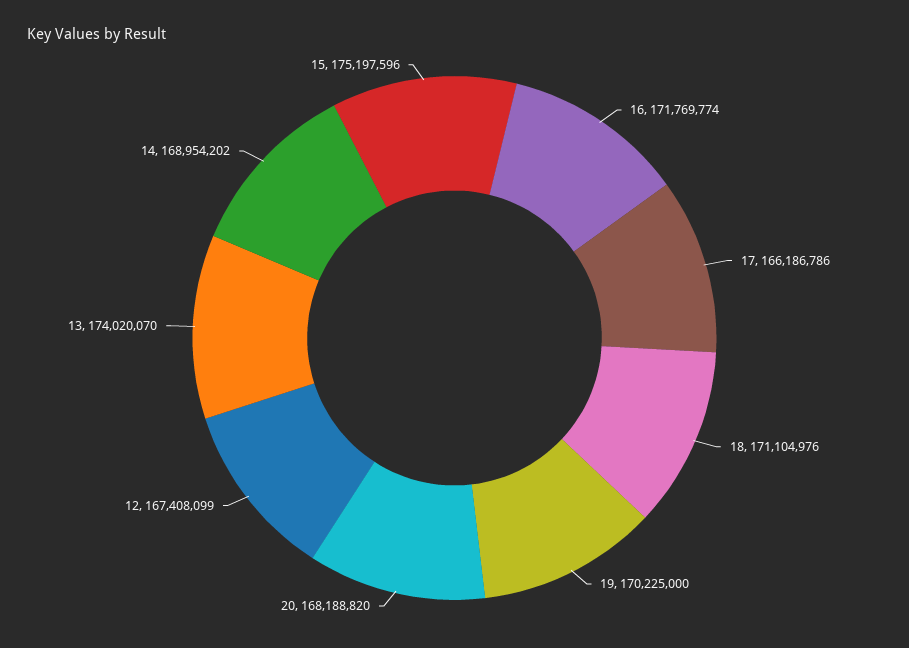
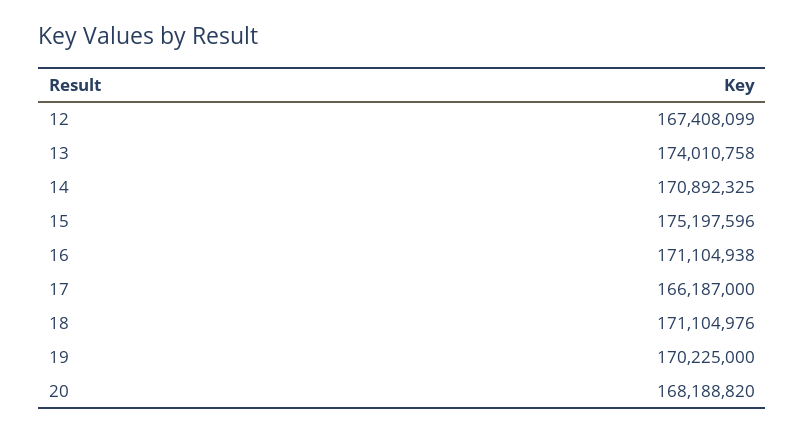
16: 171769774 -> 171104938
17: 166186786 -> 166187000
13: 174020070 -> 174010758
14: 168954202 -> 170892325

